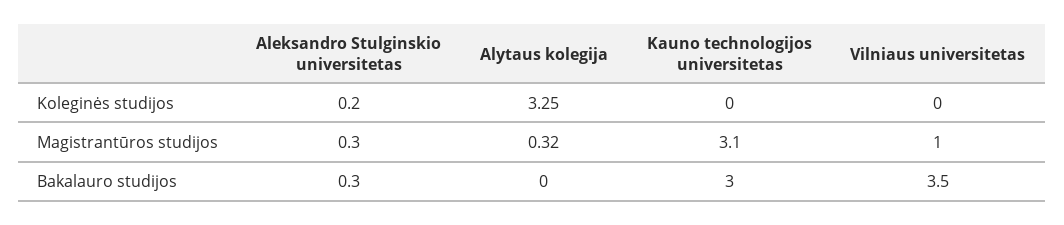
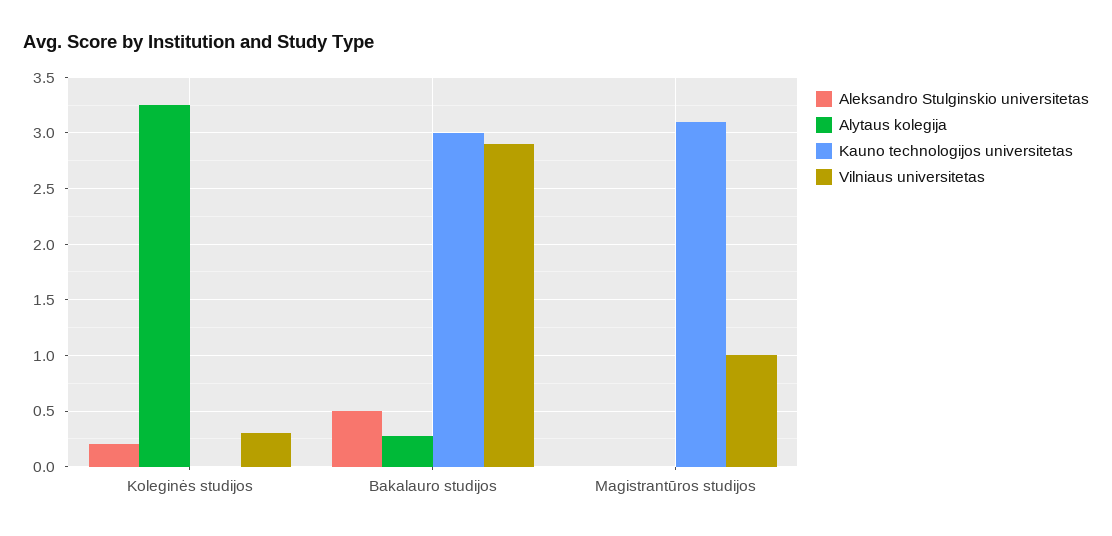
Vilniaus universitetas, Koleginės studijos: 0 -> 0.3
Aleksandro Stulginskio universitetas, Magistrantūros studijos: 0.3 -> 0
Alytaus kolegija, Magistrantūros studijos: 0.32 -> 0
Aleksandro Stulginskio universitetas, Bakalauro studijos: 0.3 -> 0.5
Alytaus kolegija, Bakalauro studijos: 0 -> 0.3
Vilniaus universitetas, Bakalauro studijos: 3.5 -> 2.9

